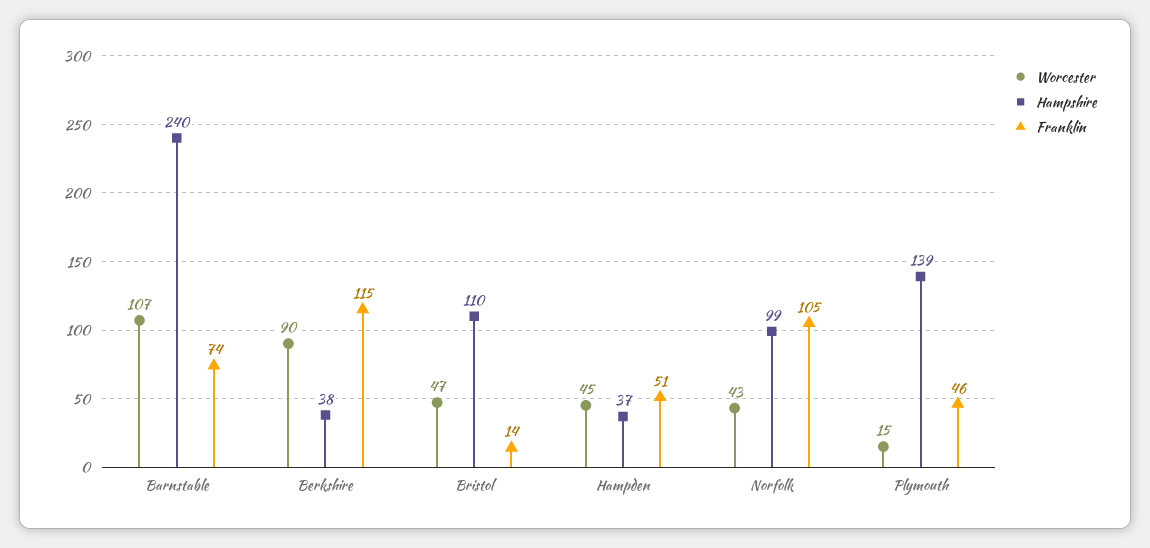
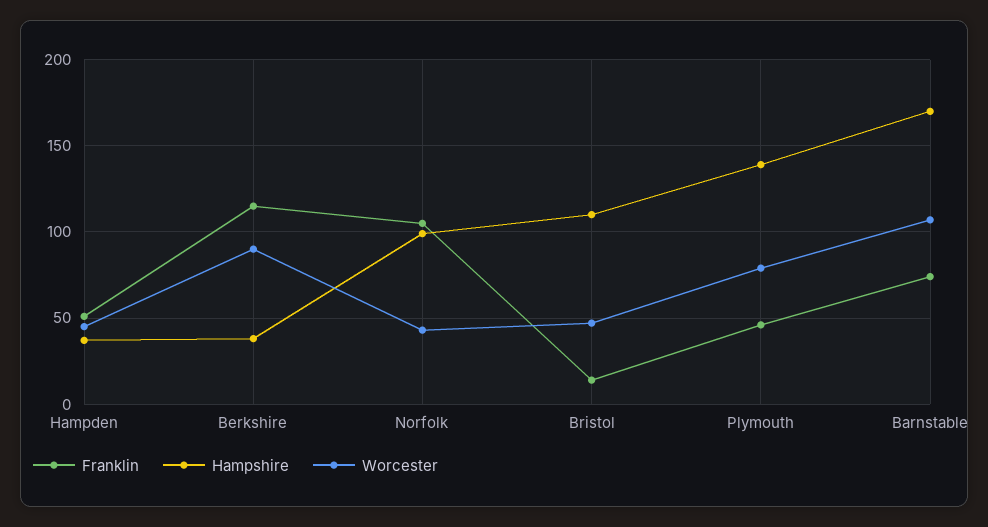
Hampshire, Barnstable: 240 -> 170
Worcester, Plymouth: 15 -> 80

